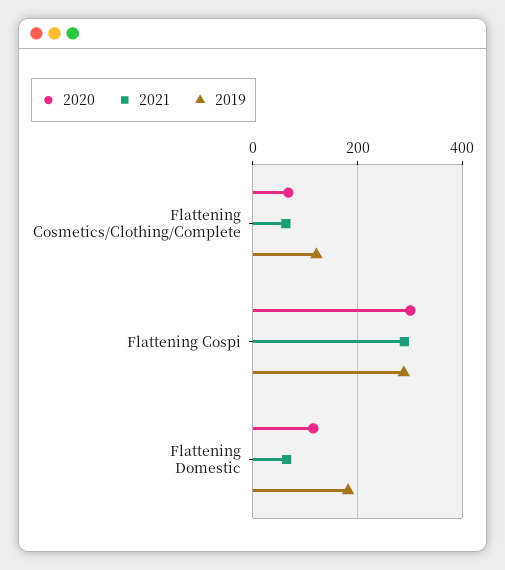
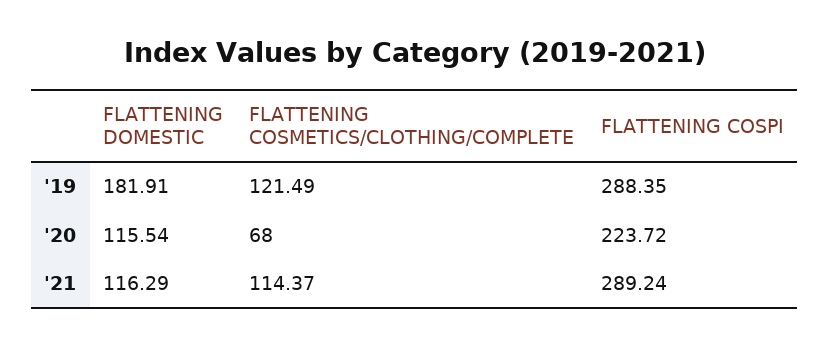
2021, Flattening Cosmetics/Clothing/Complete: 60 -> 114.37
2020, Flattening Cospi: 300 -> 223.72
2021, Flattening Domestic: 60 -> 116.29

